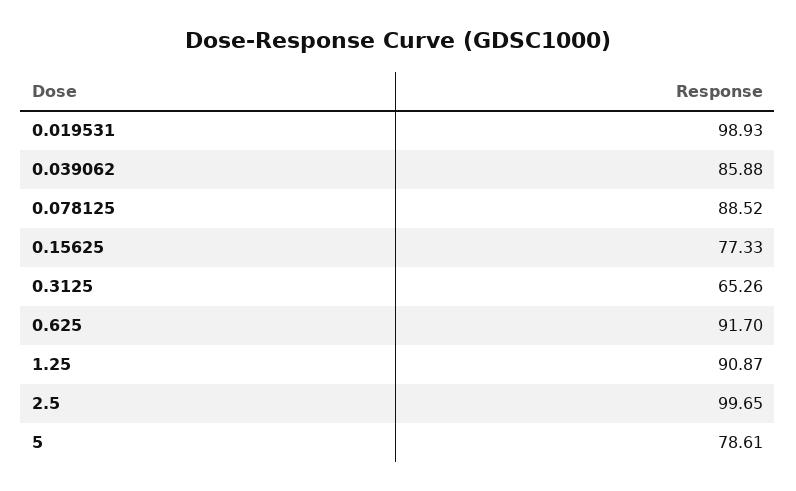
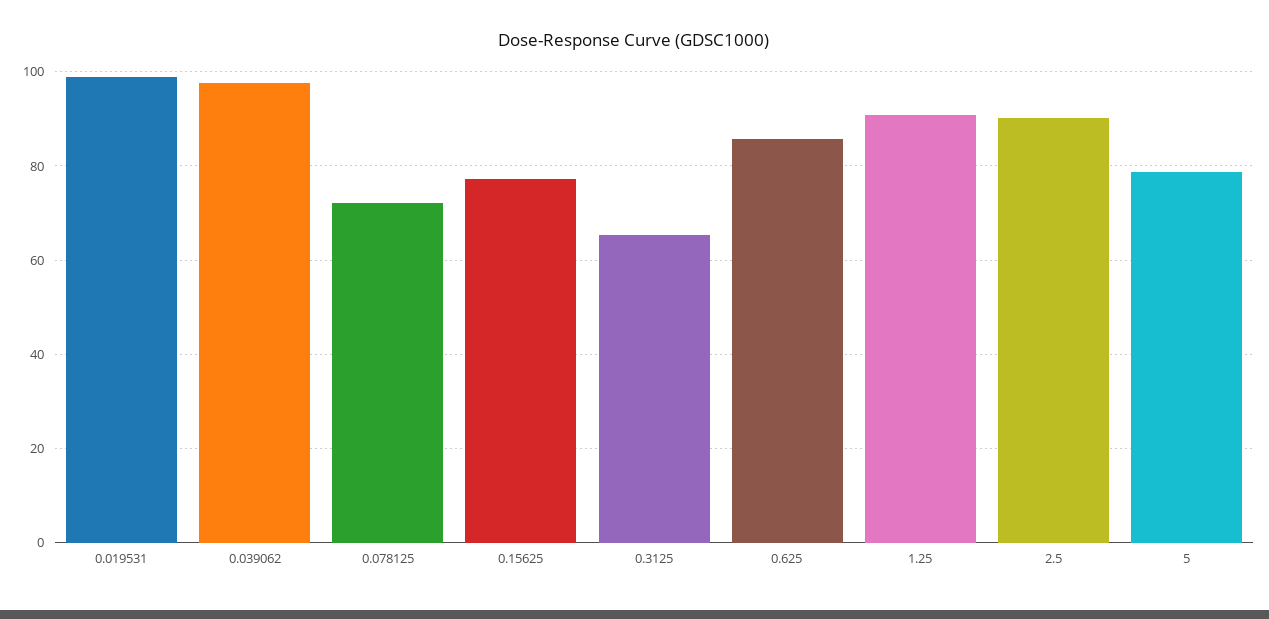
0.039062: 85.88 -> 98
0.078125: 88.52 -> 72
0.625: 91.7 -> 86
2.5: 99.65 -> 90

